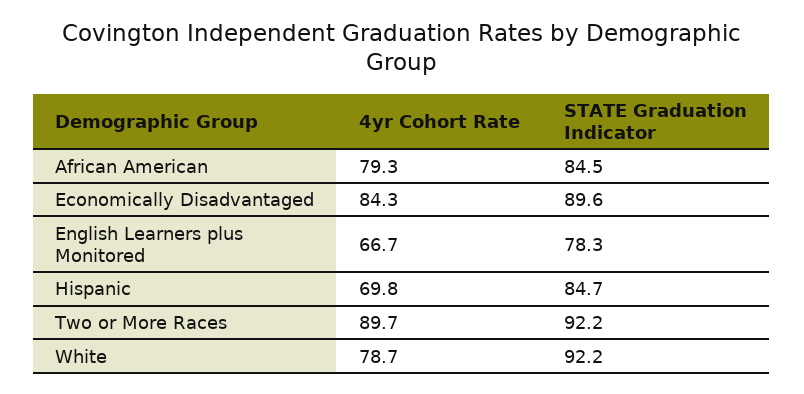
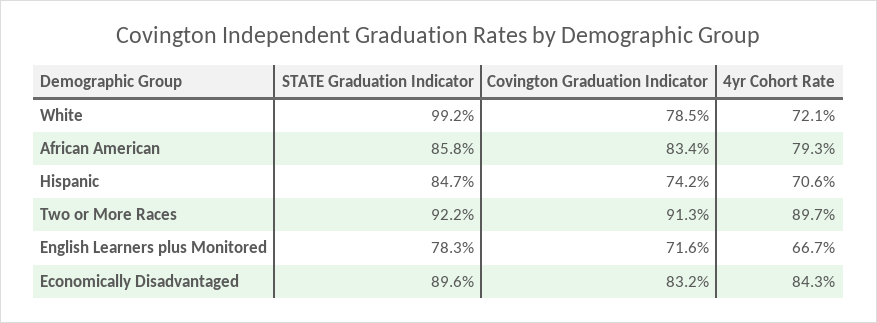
STATE Graduation Indicator, African American: 84.5 -> 85.8
4yr Cohort Rate, Hispanic: 69.8 -> 70.6
4yr Cohort Rate, White: 78.7 -> 72.1
STATE Graduation Indicator, White: 92.2 -> 99.2
Covington Graduation Indicator, White: none -> 78.5
Covington Graduation Indicator, African American: none -> 83.4
Covington Graduation Indicator, Hispanic: none -> 74.2
Covington Graduation Indicator, Two or More Races: none -> 91.3
Covington Graduation Indicator, English Learners plus Monitored: none -> 71.6
Covington Graduation Indicator, Economically Disadvantaged: none -> 83.2

